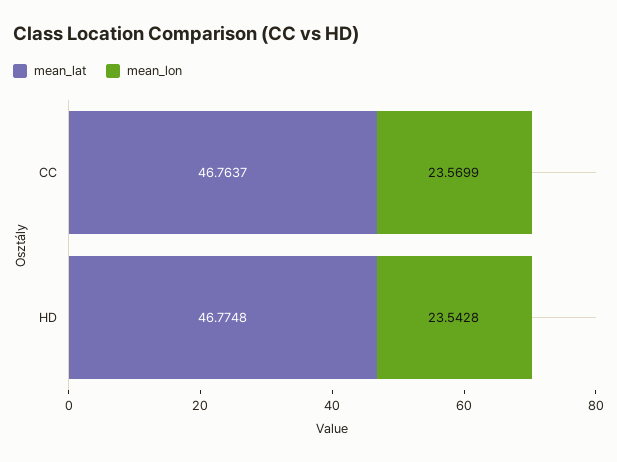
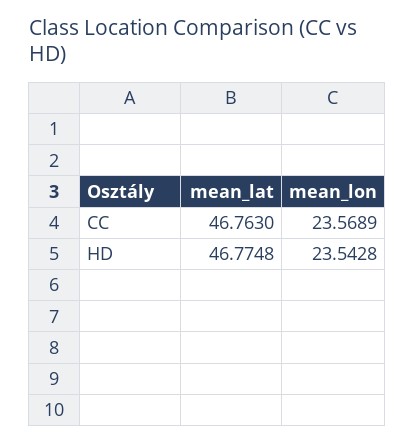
mean_lat, CC: 46.7637 -> 46.763
mean_lon, CC: 23.5699 -> 23.5689

